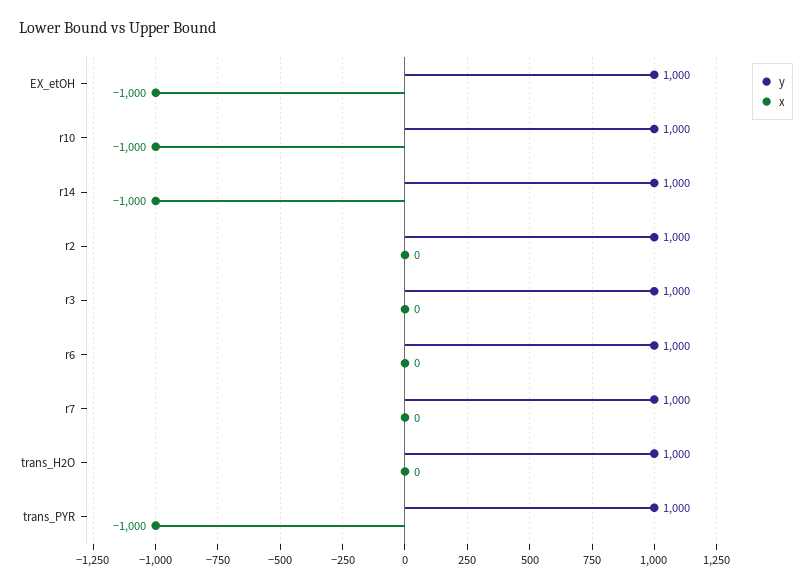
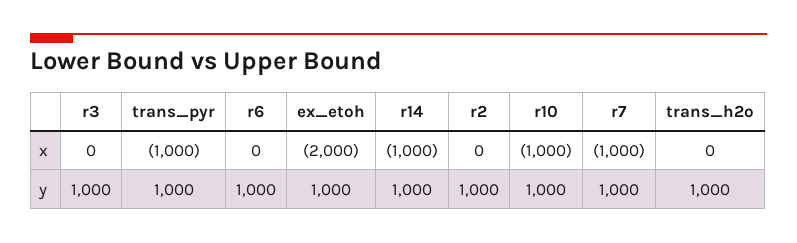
x, EX_etOH: -1000 -> -2000
x, r7: 0 -> -1000

